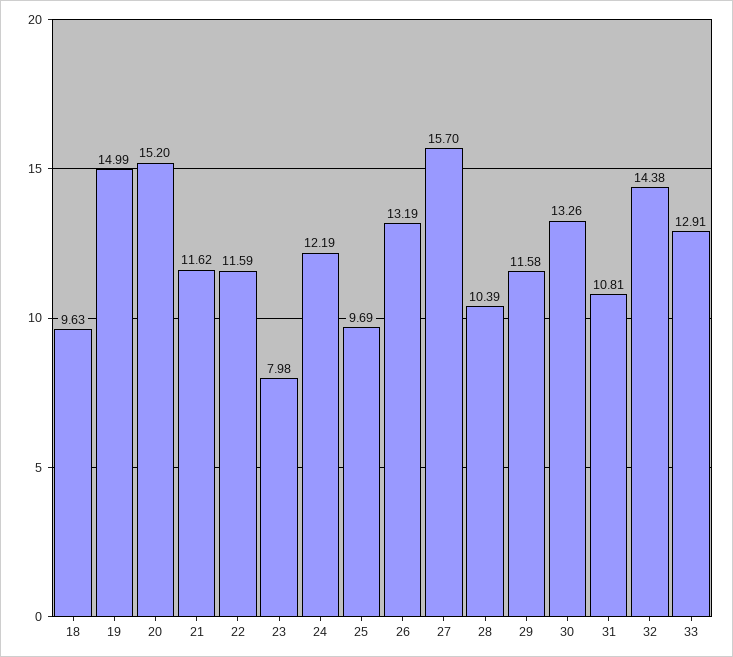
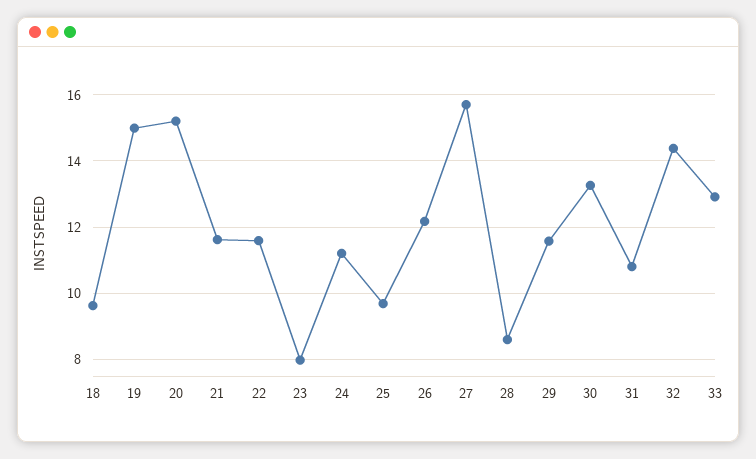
24: 12.19 -> 11.2
26: 13.19 -> 12.2
28: 10.39 -> 8.6

